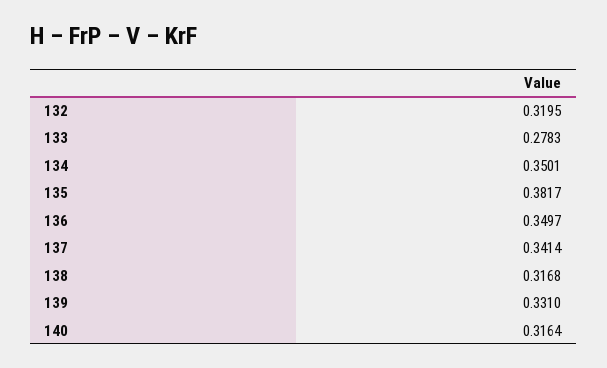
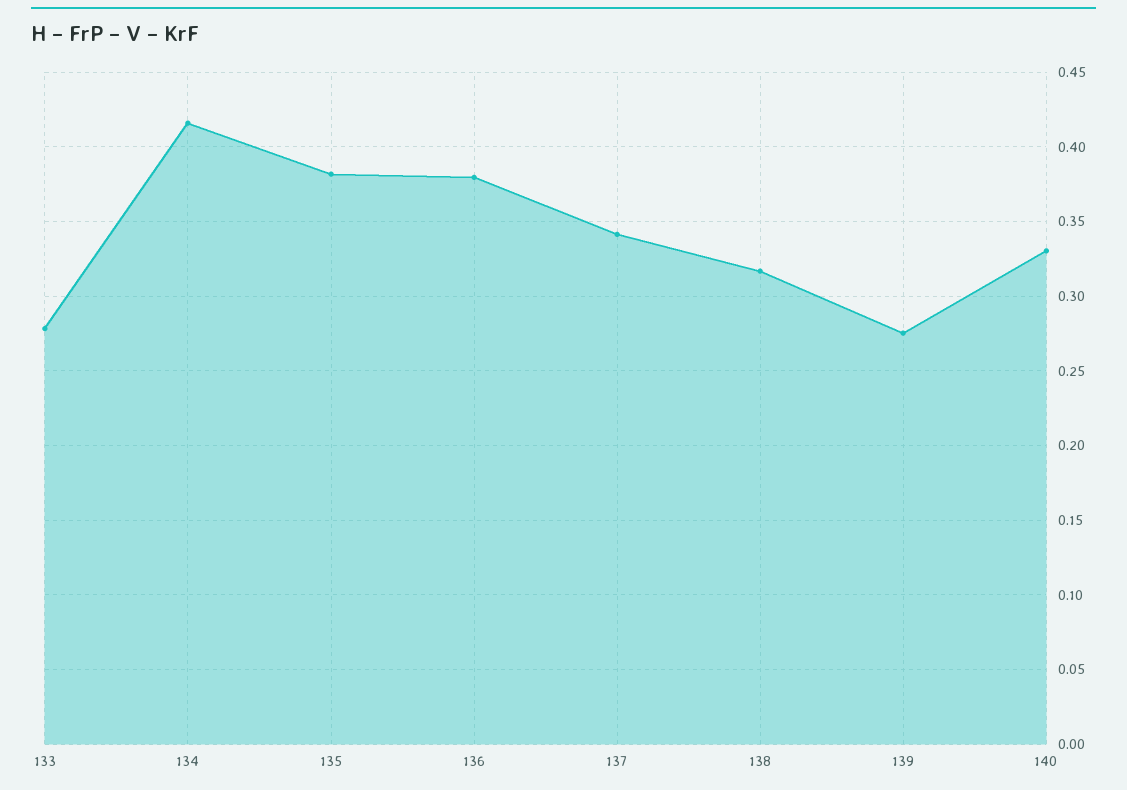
132: 0.3195 -> none
134: 0.3501 -> 0.415
136: 0.3497 -> 0.38
139: 0.331 -> 0.275
140: 0.3164 -> 0.33

